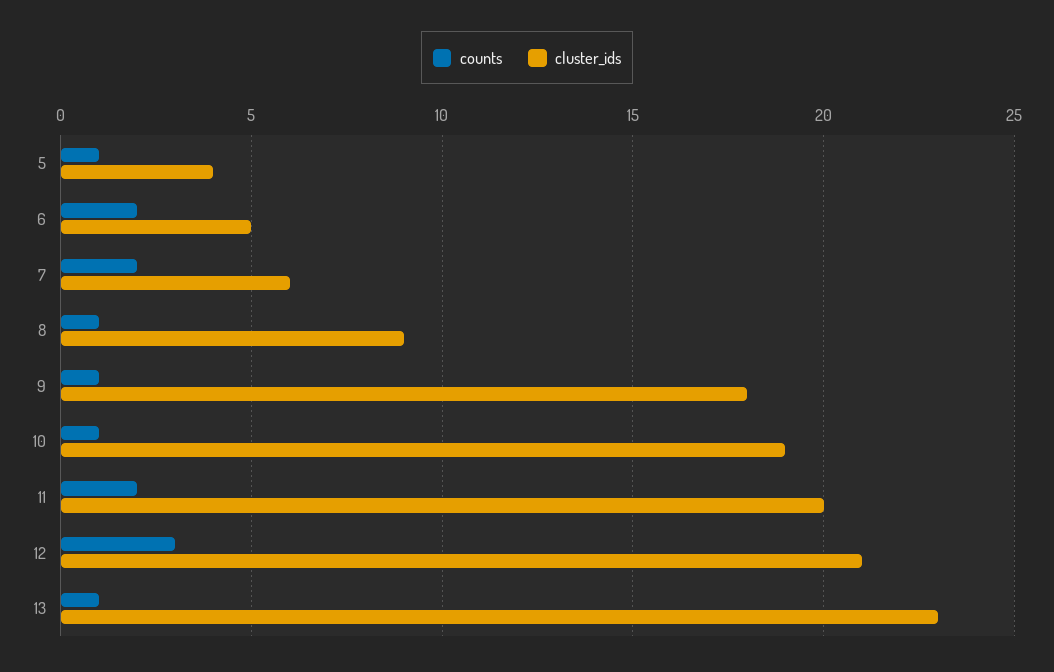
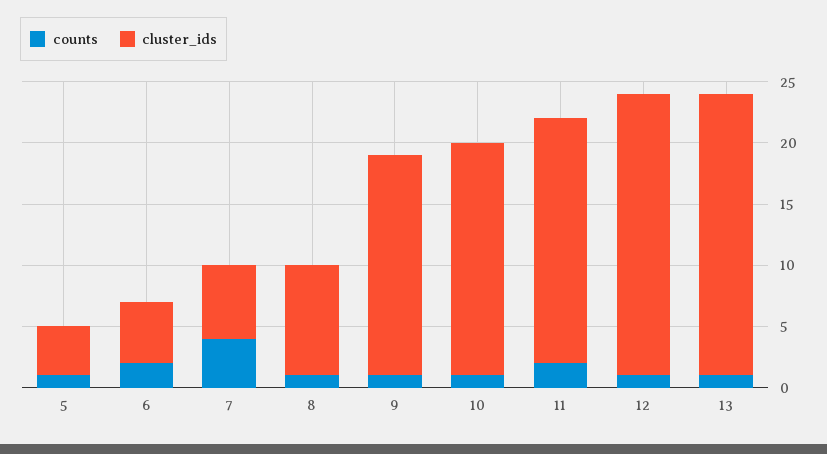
counts, 7: 2 -> 4
counts, 12: 3 -> 1
cluster_ids, 12: 21 -> 23

